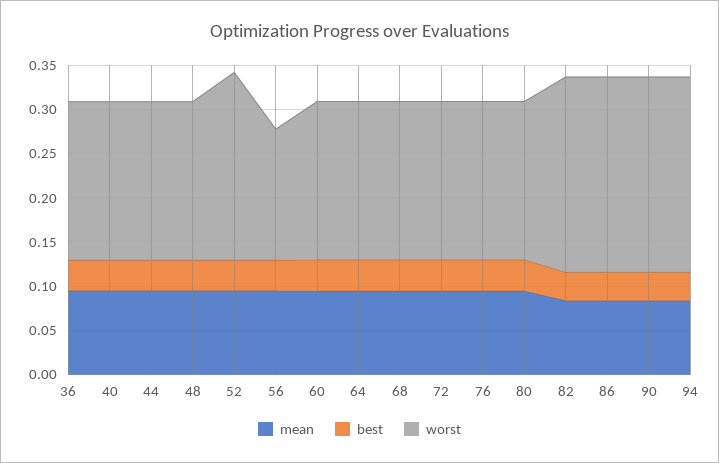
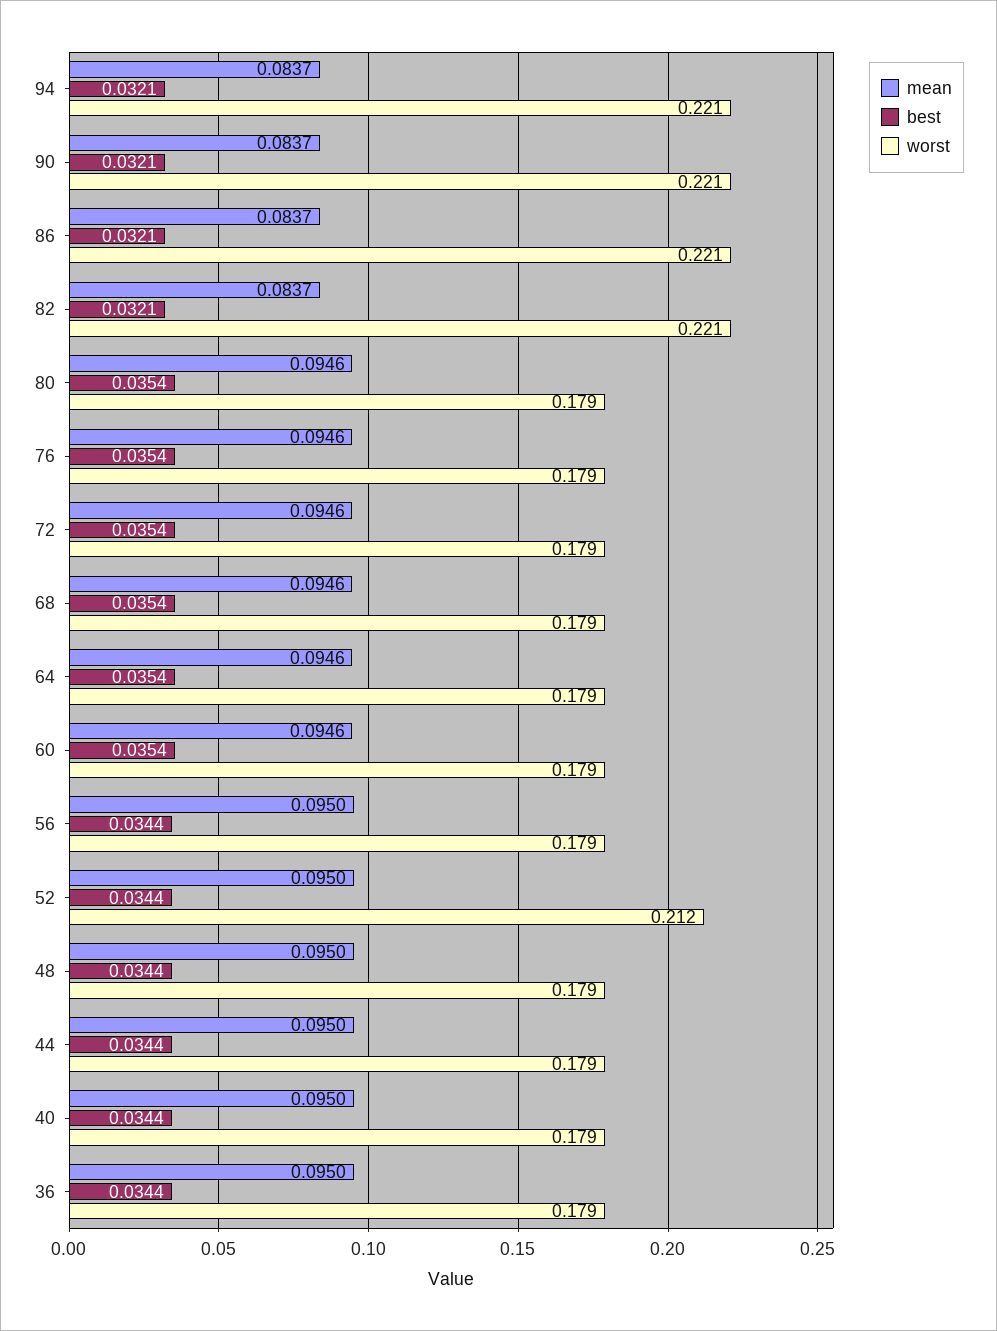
worst, 56: 0.15 -> 0.179

